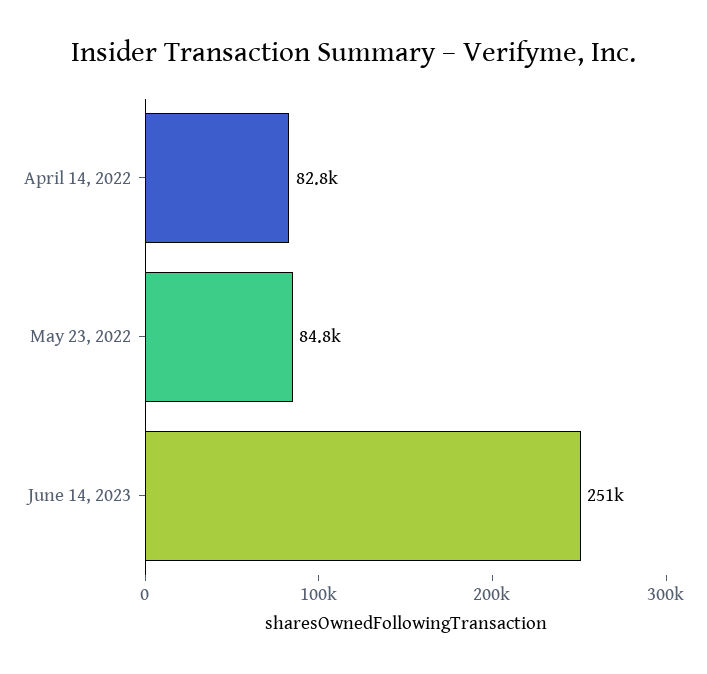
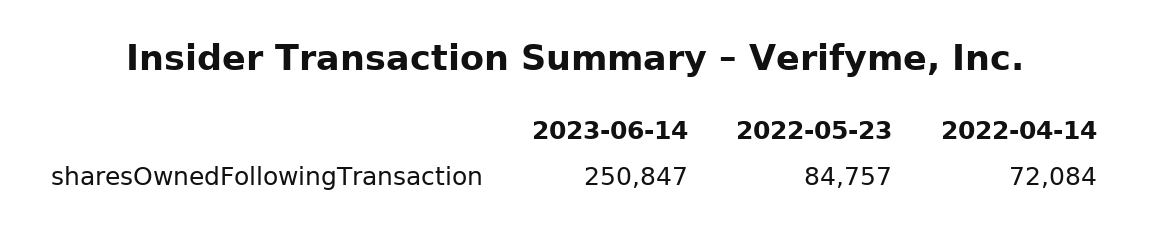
April 14, 2022: 82800 -> 72084

